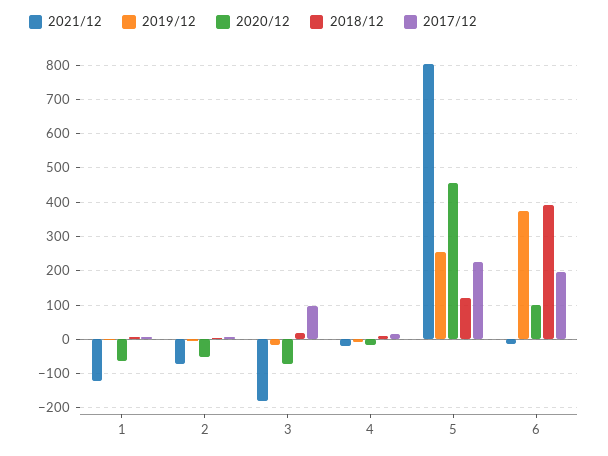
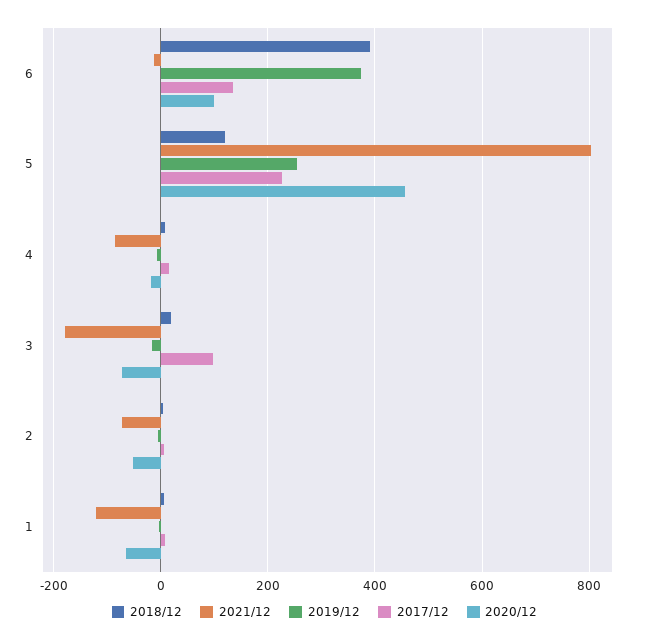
2021/12, 4: -20 -> -80
2017/12, 6: 200 -> 140

